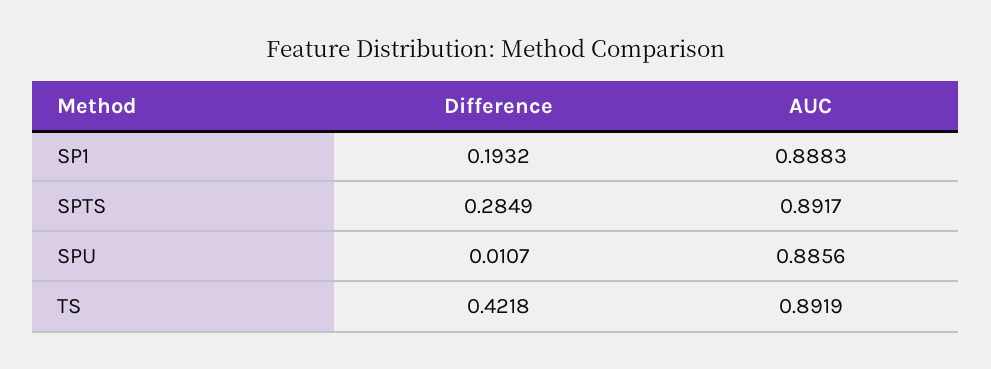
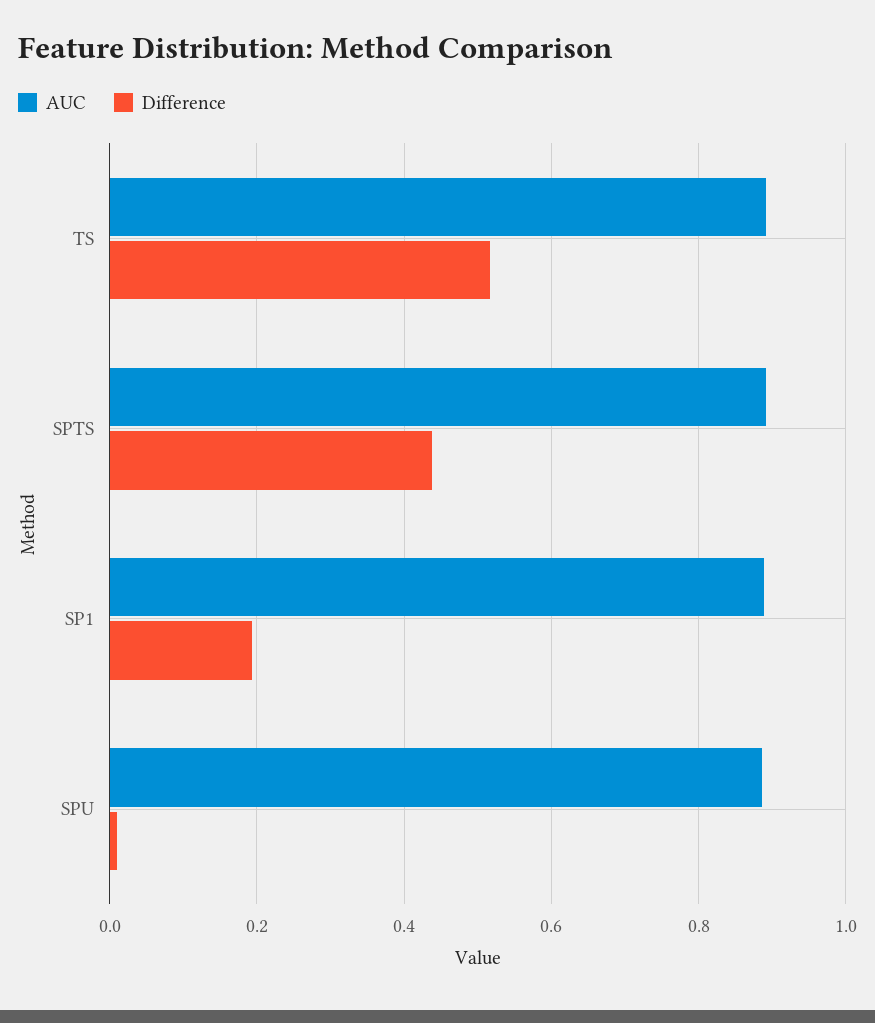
Difference, SPTS: 0.2849 -> 0.44
Difference, TS: 0.4218 -> 0.52

